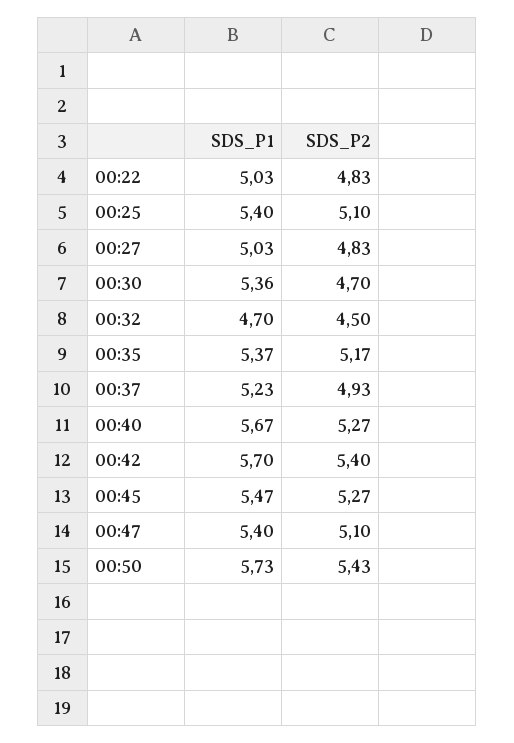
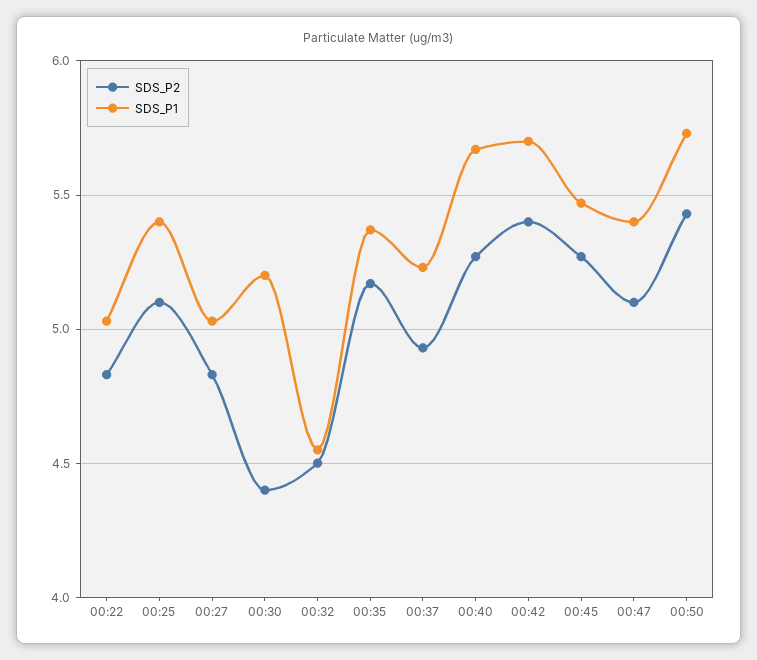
SDS_P1, 00:30: 5.36 -> 5.2
SDS_P2, 00:30: 4.7 -> 4.4
SDS_P1, 00:32: 4.7 -> 4.55

